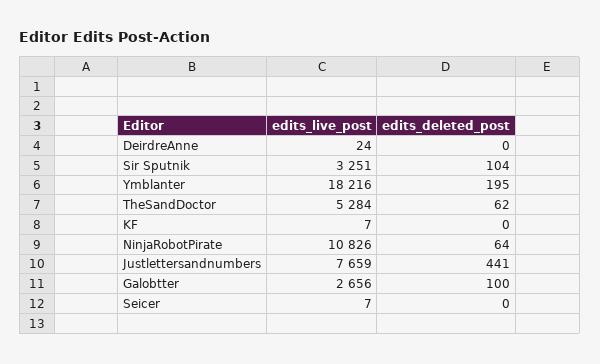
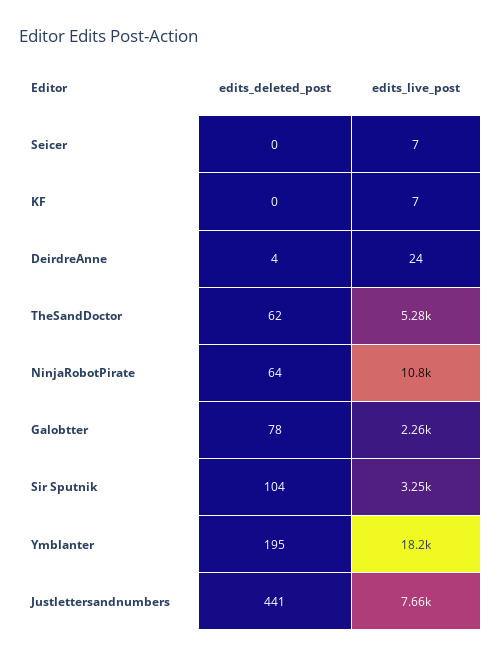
edits_deleted_post, DeirdreAnne: 0 -> 4
edits_live_post, Galobtter: 2656 -> 2260
edits_deleted_post, Galobtter: 100 -> 78

